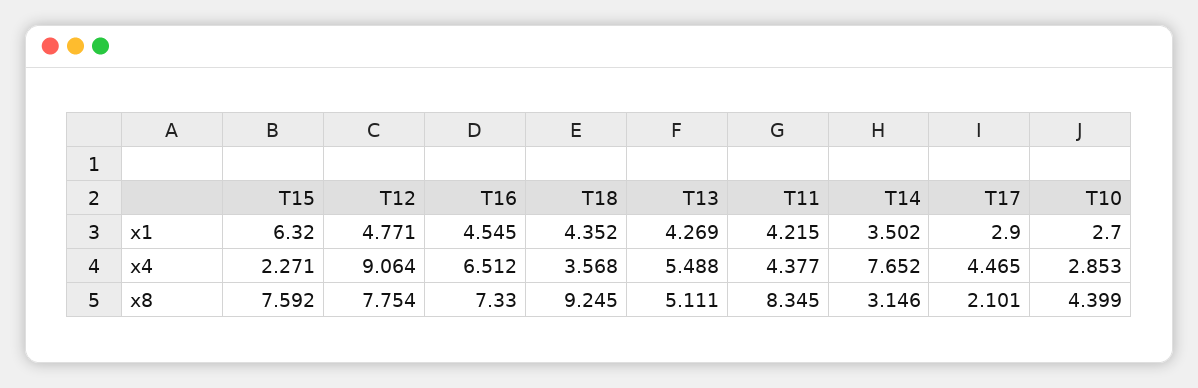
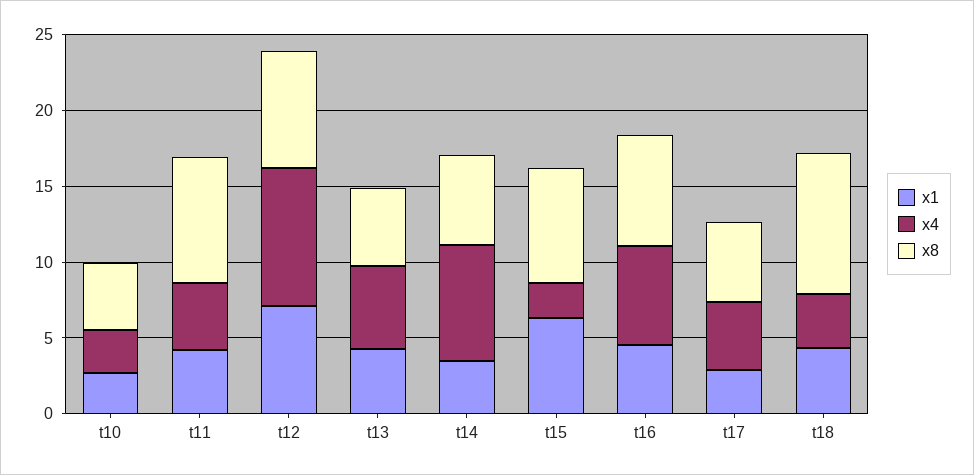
x1, T12: 4.771 -> 7
x8, T14: 3.146 -> 6
x8, T17: 2.101 -> 5

